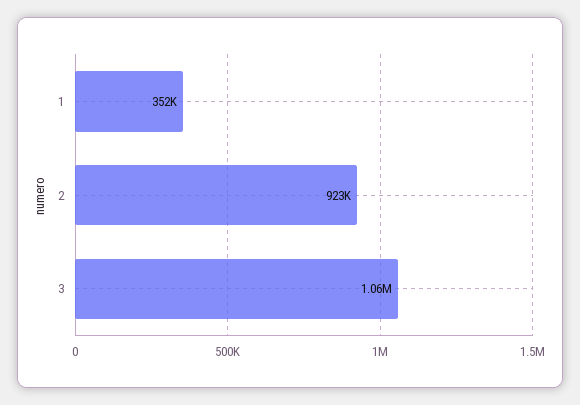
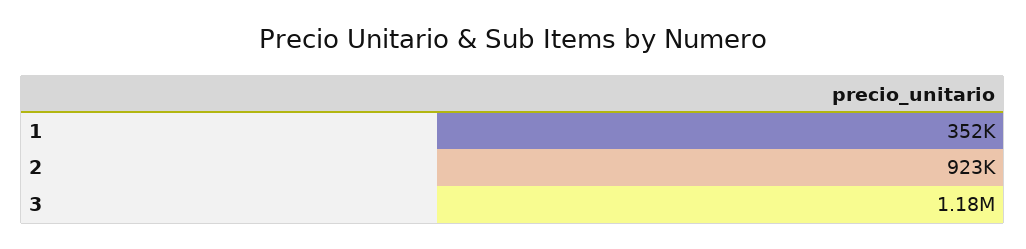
3: 1060000 -> 1180000

